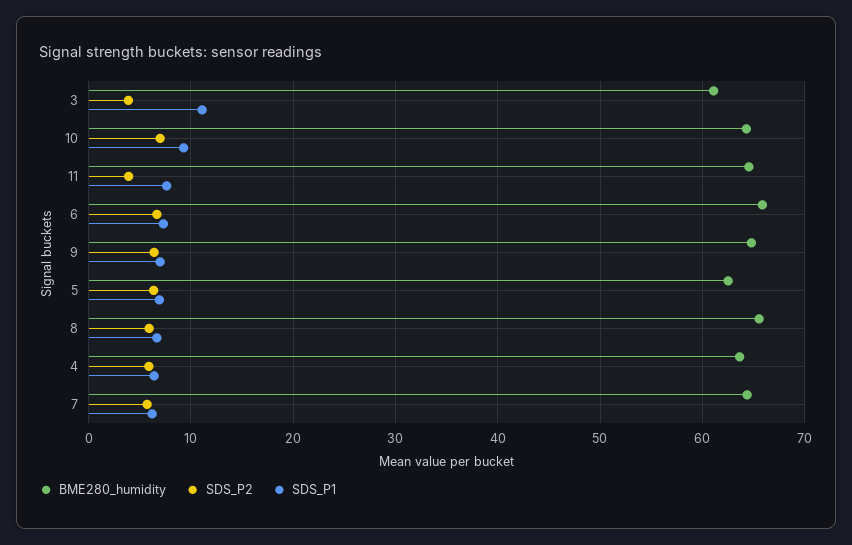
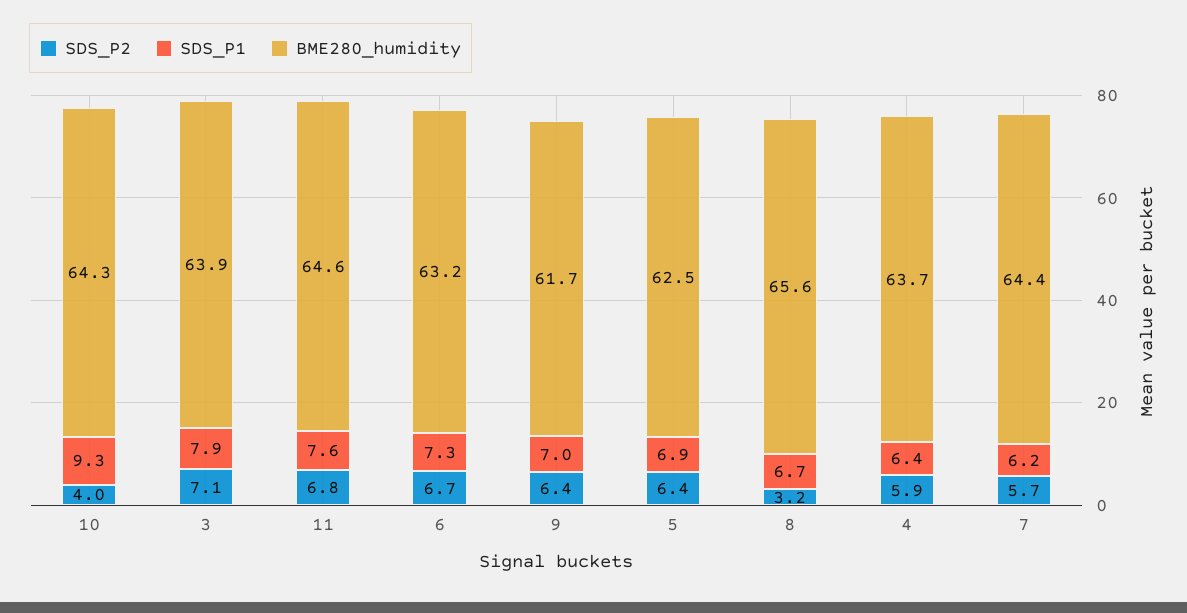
BME280_humidity, 3: 61 -> 63.9
SDS_P2, 3: 4 -> 7.1
SDS_P1, 3: 11 -> 7.9
SDS_P2, 10: 7 -> 4
SDS_P2, 11: 4 -> 6.8
BME280_humidity, 6: 66 -> 63.2
BME280_humidity, 9: 65 -> 61.7
SDS_P2, 8: 6 -> 3.2

